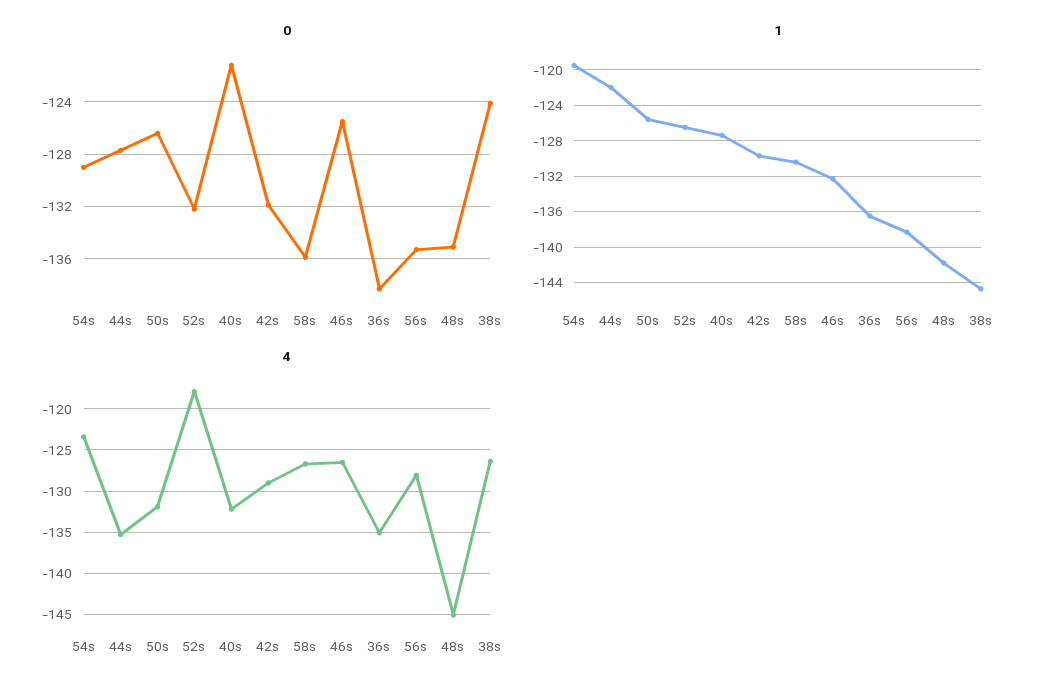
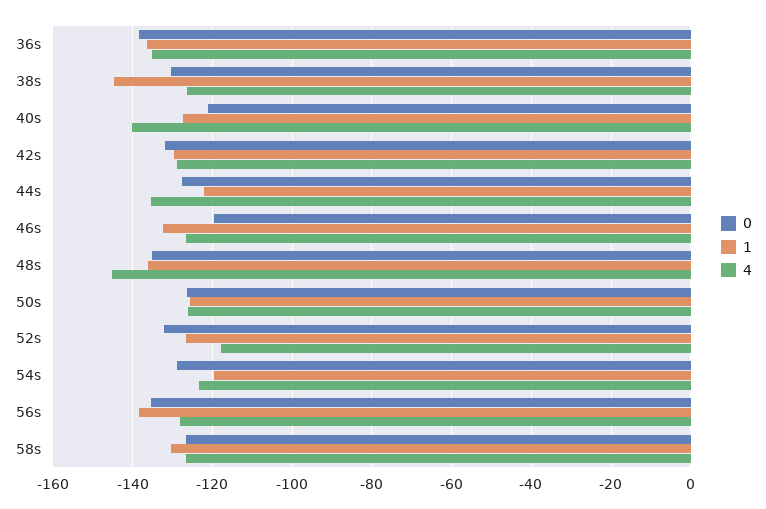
0, 58s: -136 -> -126
0, 46s: -125.5 -> -120
0, 38s: -124 -> -130
1, 48s: -142 -> -136
4, 50s: -132 -> -126
4, 40s: -132 -> -140

